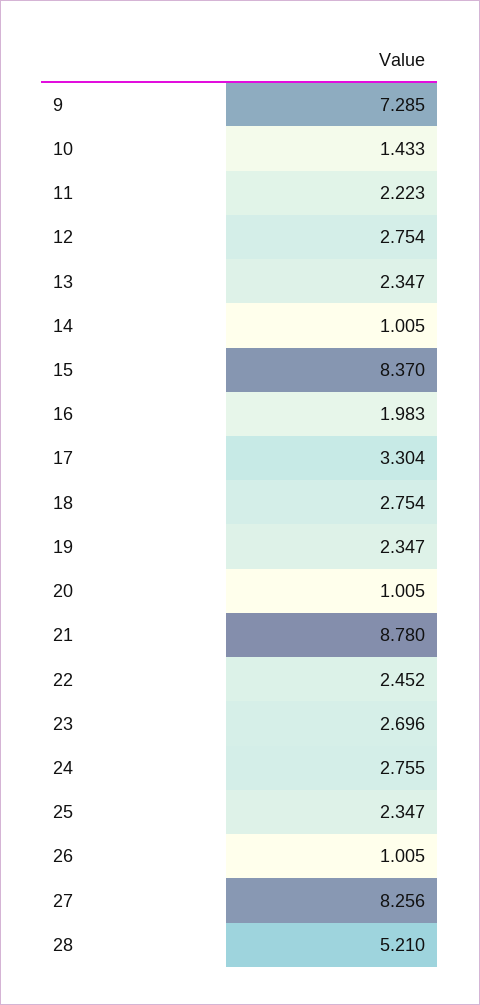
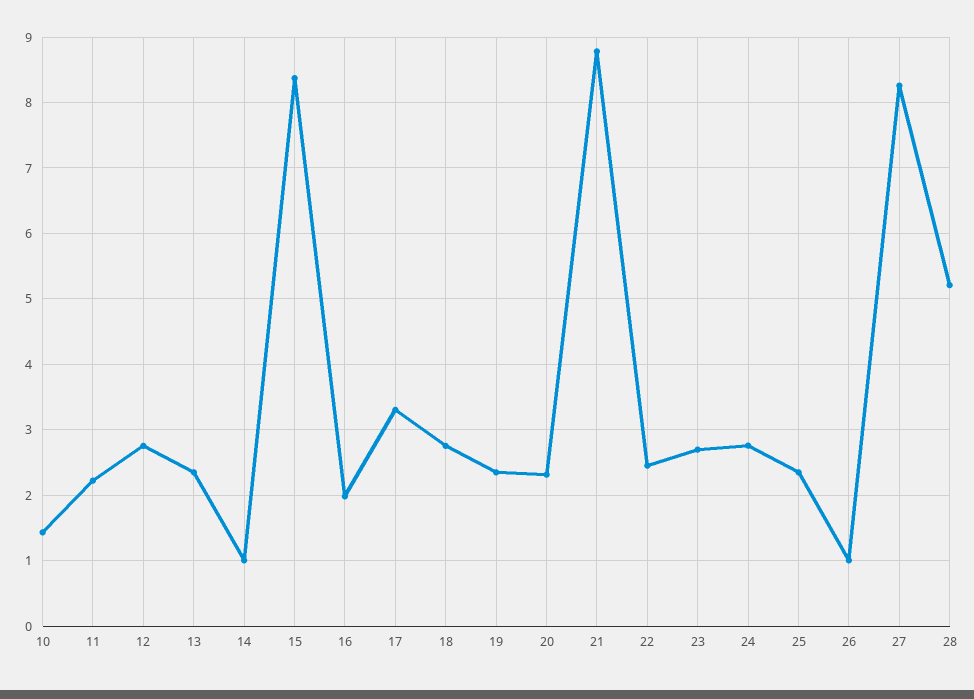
9: 7.285 -> none
20: 1.005 -> 2.3

